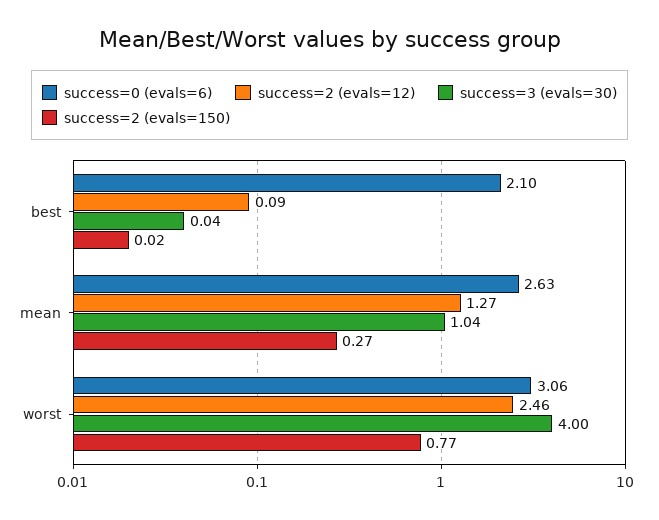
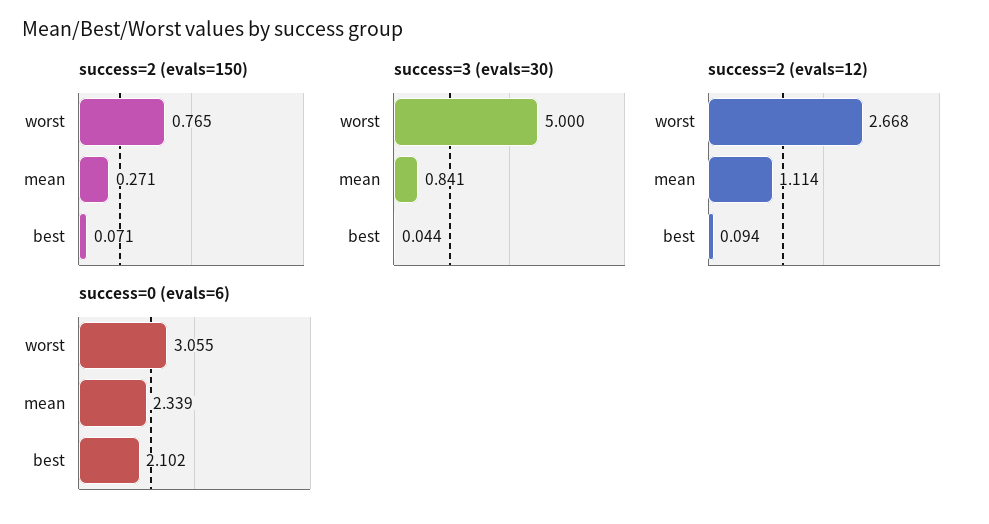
success=2 (evals=150), best: 0.02 -> 0.071
success=0 (evals=6), mean: 2.63 -> 2.339
success=2 (evals=12), mean: 1.27 -> 1.114
success=3 (evals=30), mean: 1.04 -> 0.841
success=2 (evals=12), worst: 2.46 -> 2.668
success=3 (evals=30), worst: 4 -> 5

